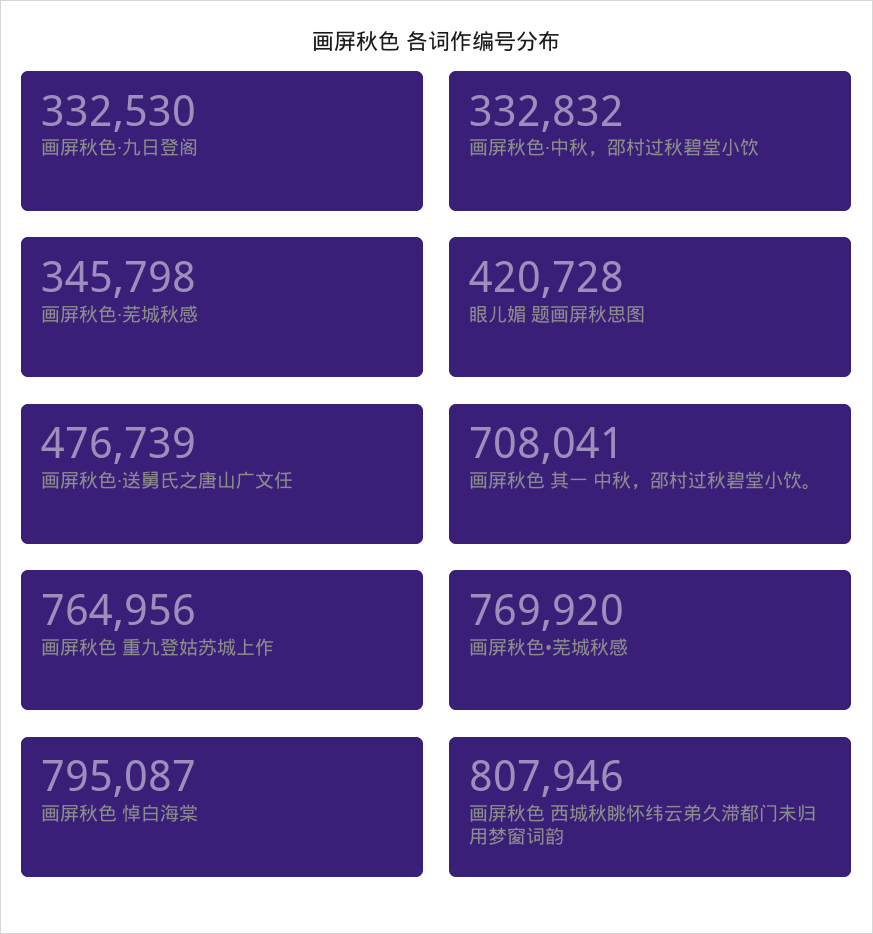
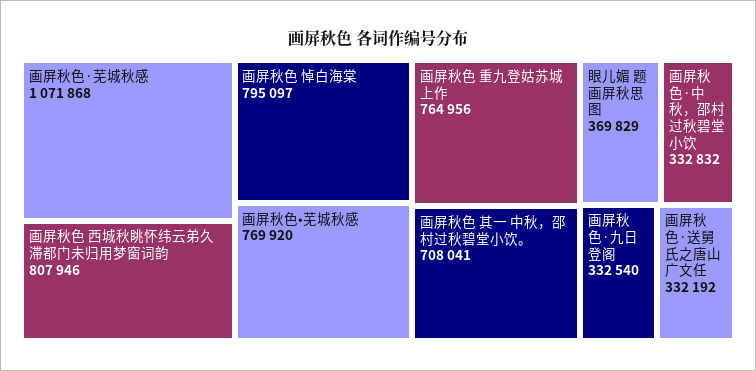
画屏秋色·九日登阁: 332530 -> 332540
画屏秋色·芜城秋感: 345798 -> 1071868
眼儿媚 题画屏秋思图: 420728 -> 369829
画屏秋色·送舅氏之唐山广文任: 476739 -> 332192
画屏秋色 悼白海棠: 795087 -> 795097

